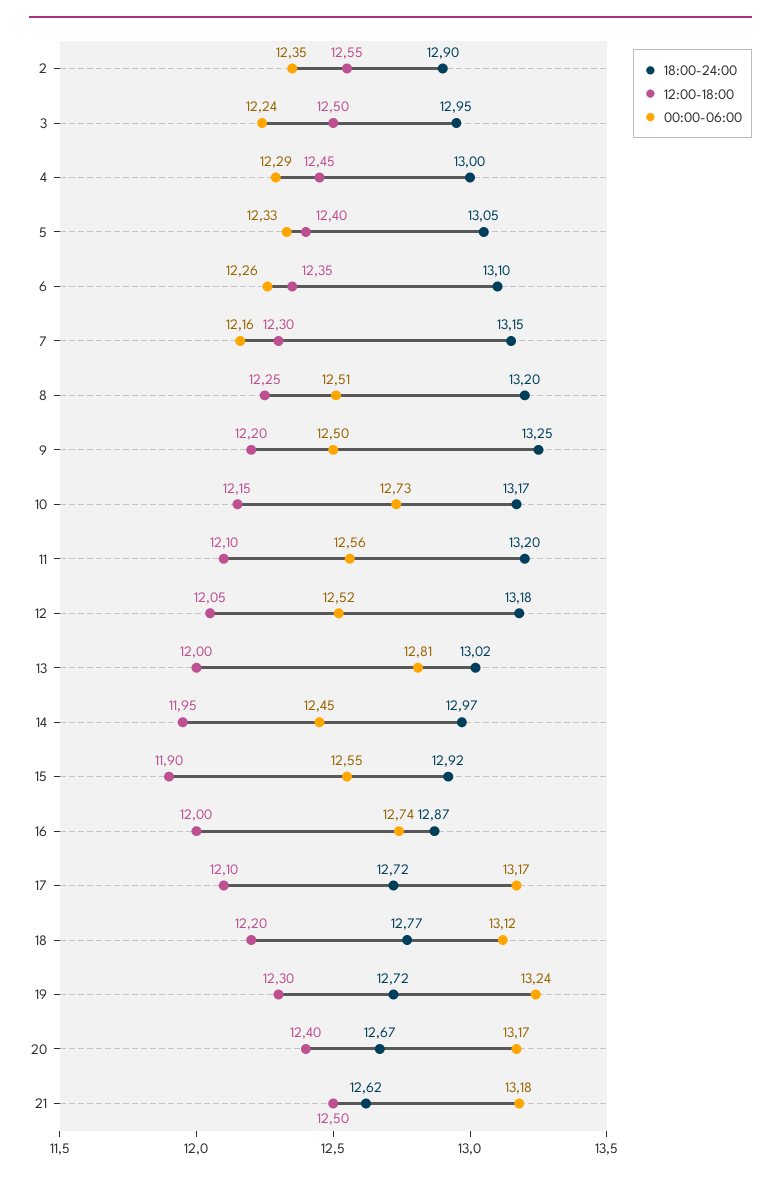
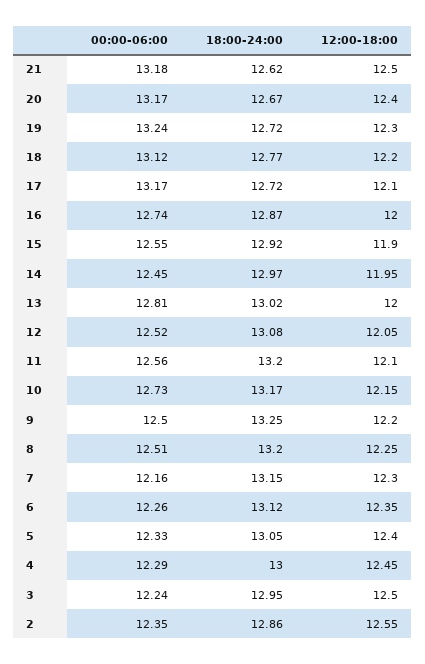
18:00-24:00, 2: 12.9 -> 12.86
18:00-24:00, 6: 13.1 -> 13.12
18:00-24:00, 12: 13.18 -> 13.08

